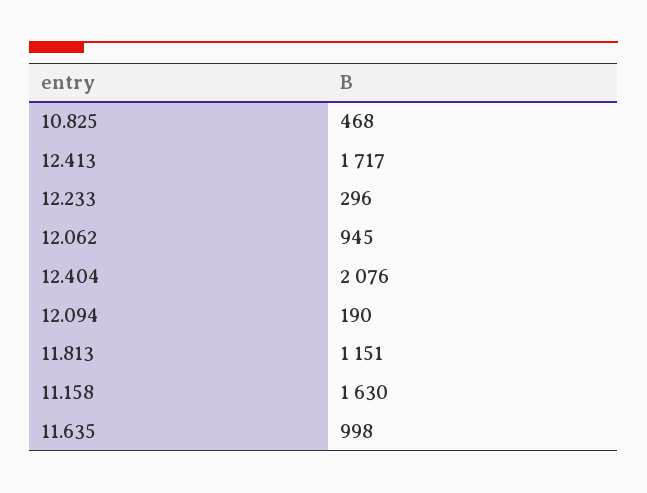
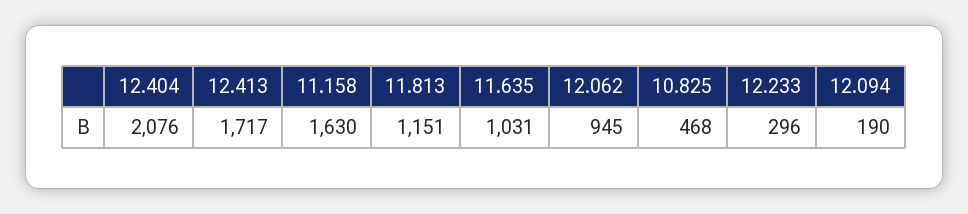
11.635: 998 -> 1031

